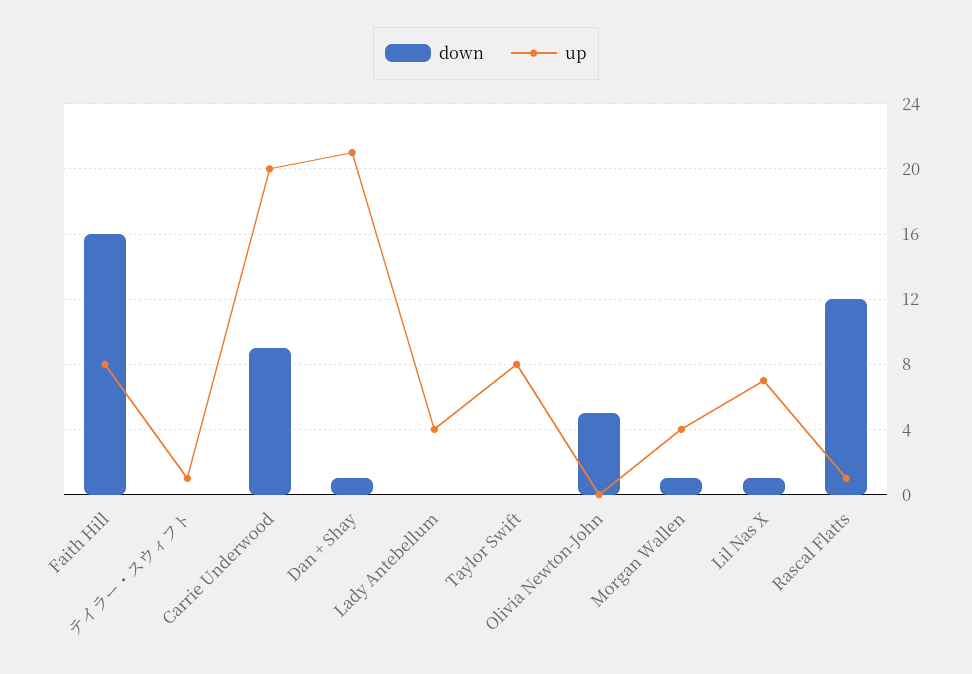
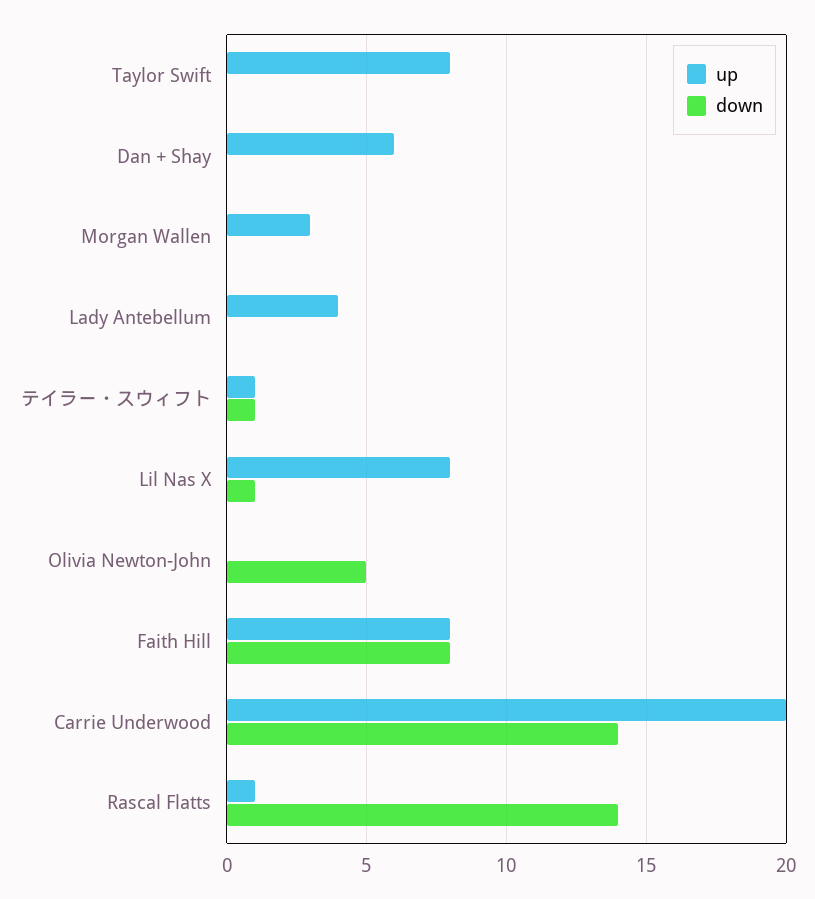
down, Faith Hill: 16 -> 8
down, テイラー・スウィフト: 0 -> 1
down, Carrie Underwood: 9 -> 14
down, Dan + Shay: 1 -> 0
up, Dan + Shay: 21 -> 6
down, Morgan Wallen: 1 -> 0
up, Morgan Wallen: 4 -> 3
up, Lil Nas X: 7 -> 8
down, Rascal Flatts: 12 -> 14

